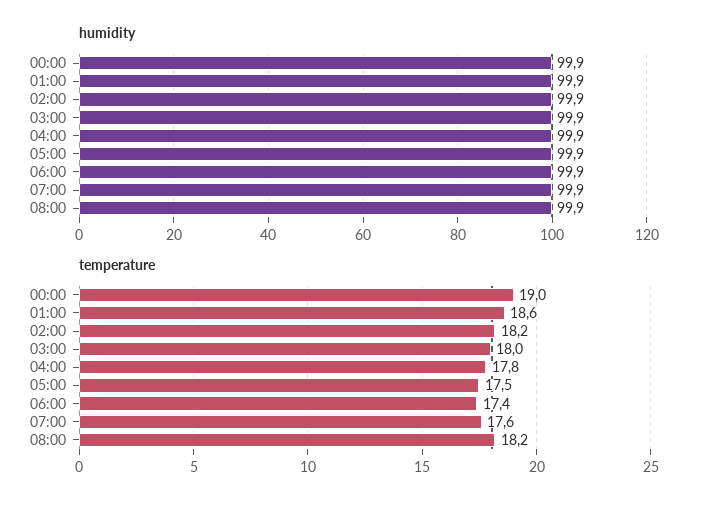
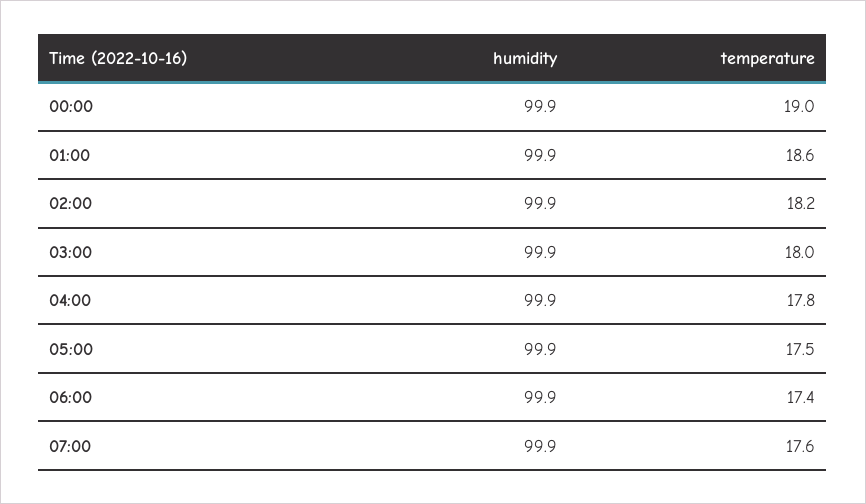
humidity, 08:00: 99.9 -> none
temperature, 08:00: 18.2 -> none

